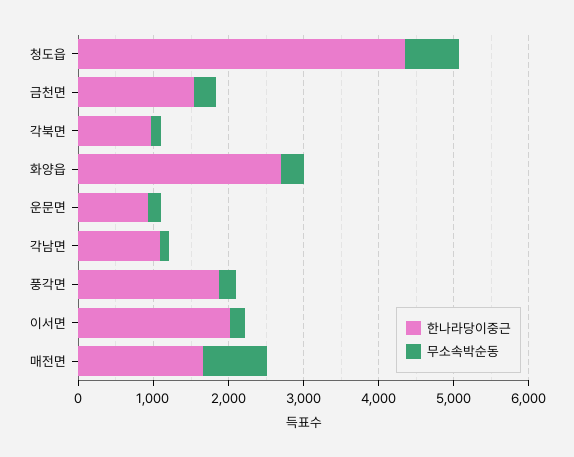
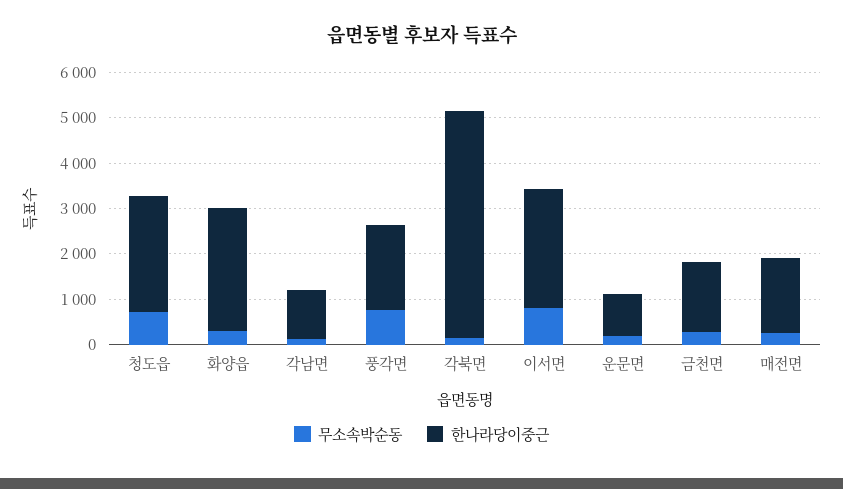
한나라당이중근, 청도읍: 4400 -> 2600
한나라당이중근, 각북면: 1000 -> 5000
무소속박순동, 풍각면: 200 -> 800
한나라당이중근, 이서면: 2000 -> 2600
무소속박순동, 이서면: 200 -> 800
무소속박순동, 매전면: 800 -> 200

